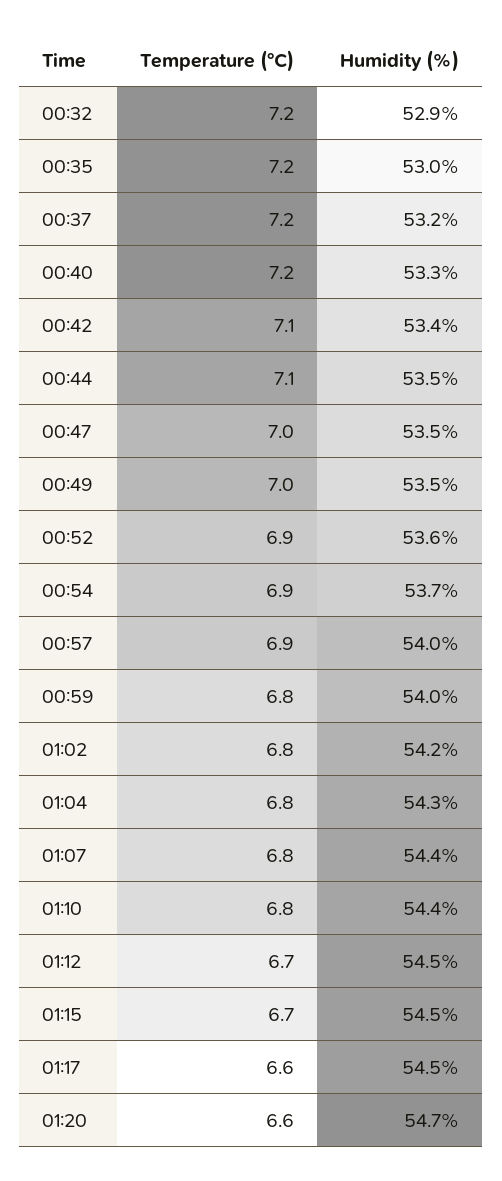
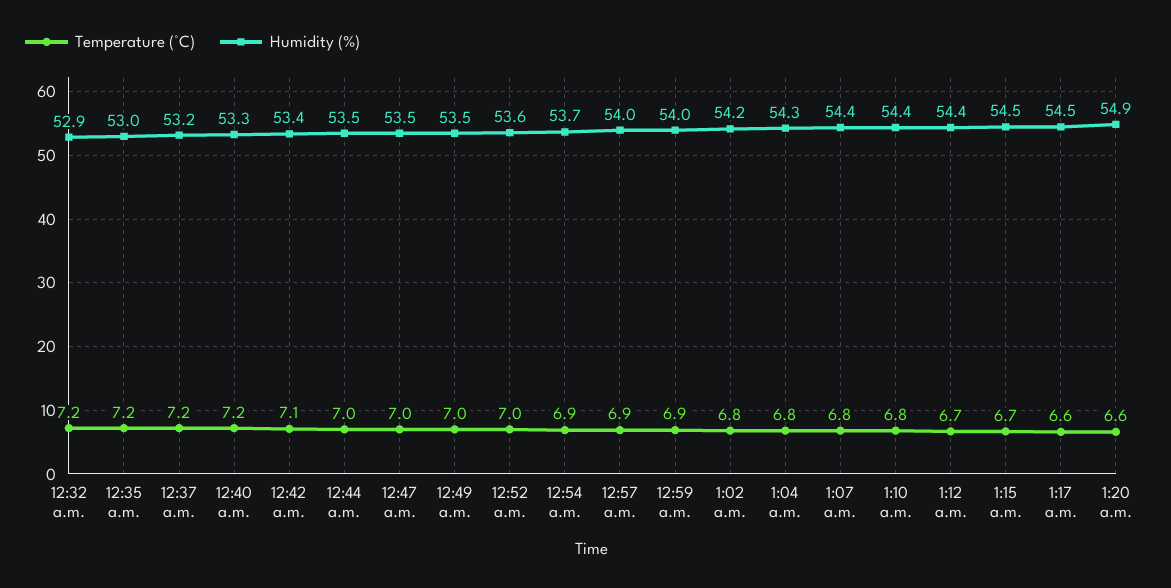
Temperature (°C), 00:44: 7.1 -> 7
Temperature (°C), 00:52: 6.9 -> 7
Temperature (°C), 00:59: 6.8 -> 6.9
Humidity (%), 01:12: 54.5 -> 54.4
Humidity (%), 01:20: 54.7 -> 54.9

